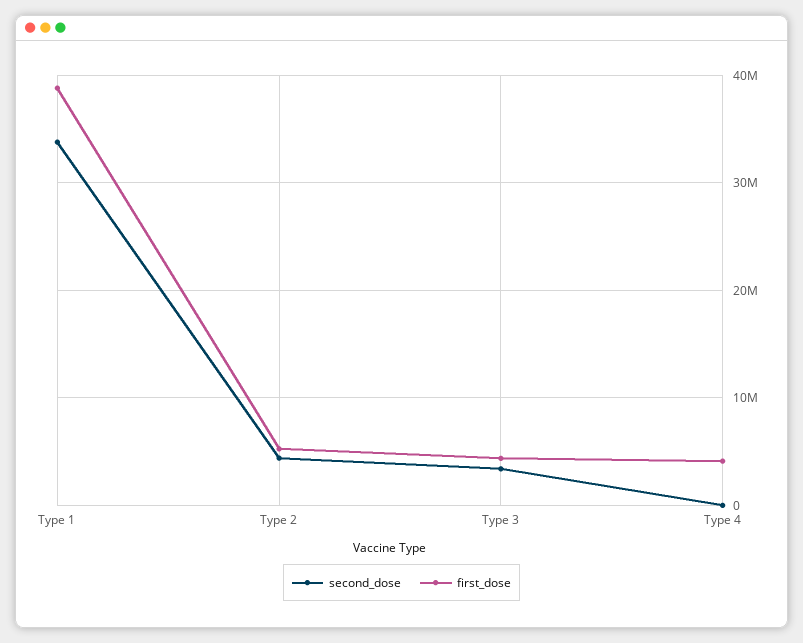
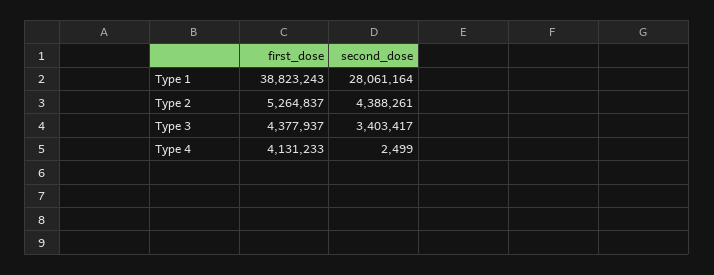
second_dose, Type 1: 34000000 -> 28061164

